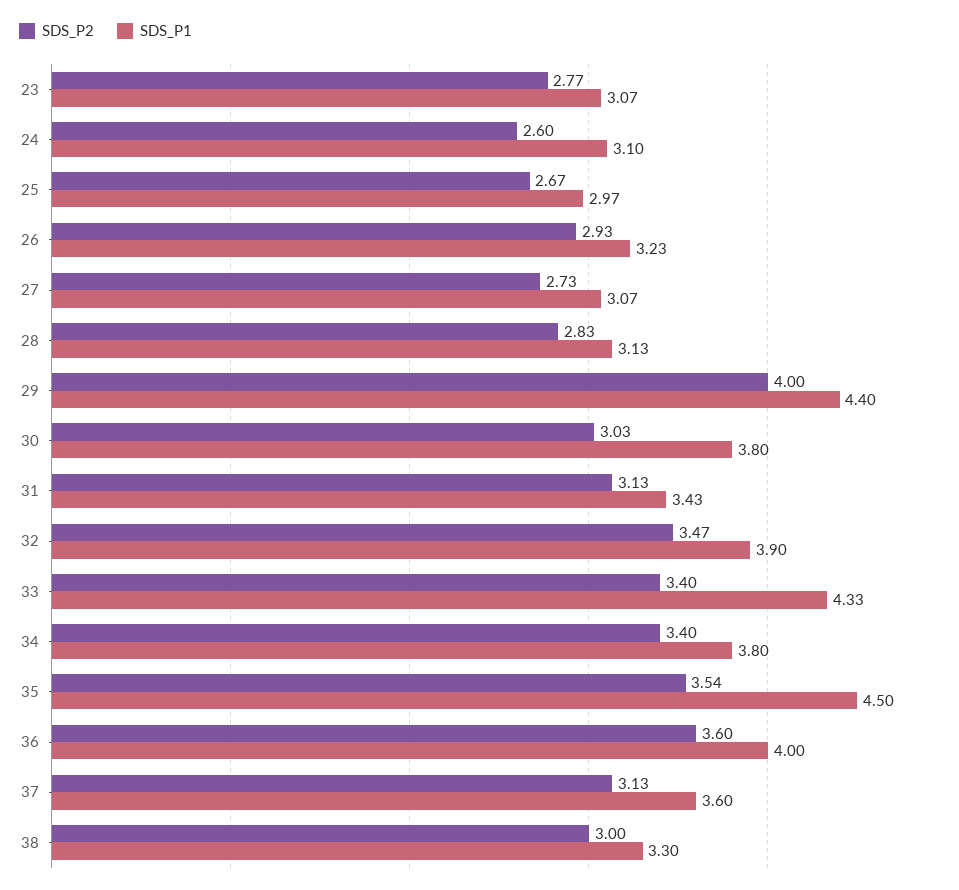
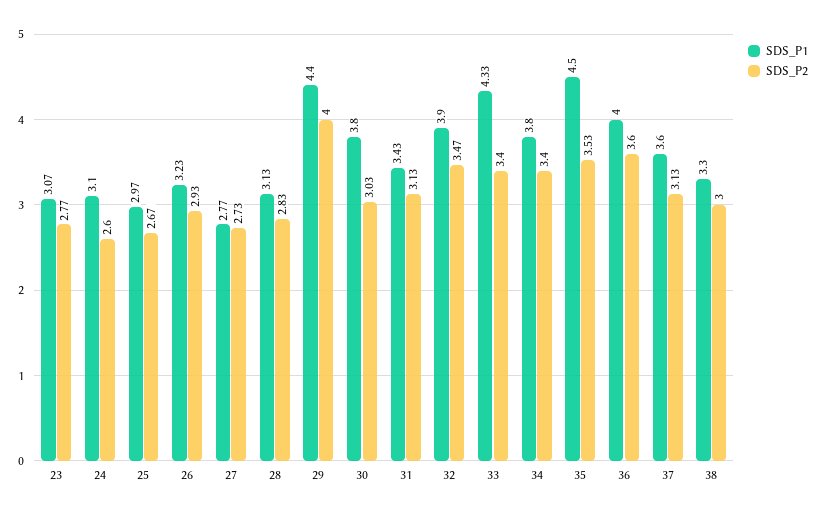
SDS_P1, 27: 3.07 -> 2.77
SDS_P2, 35: 3.54 -> 3.53

